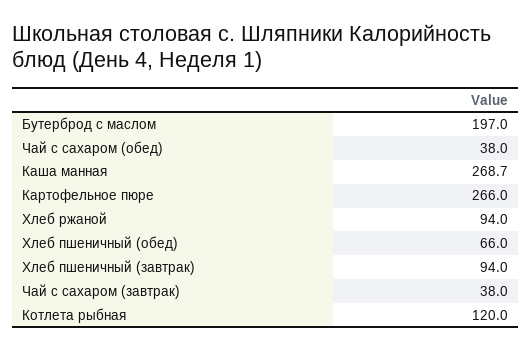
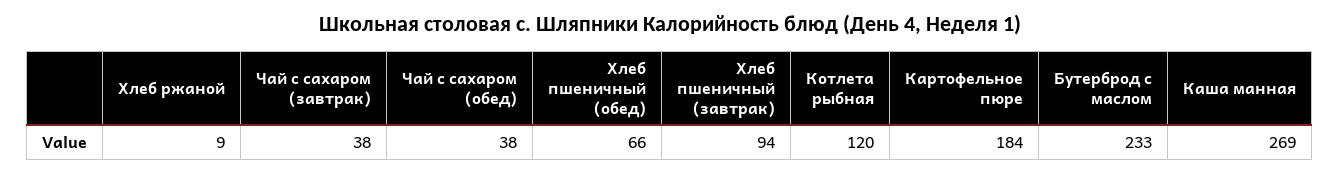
Бутерброд с маслом: 197 -> 233
Картофельное пюре: 266 -> 184
Хлеб ржаной: 94 -> 9

